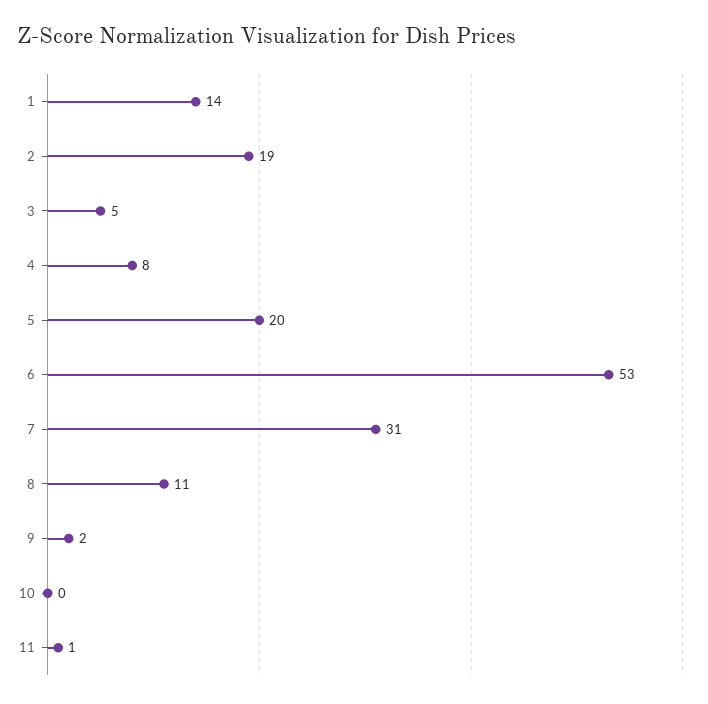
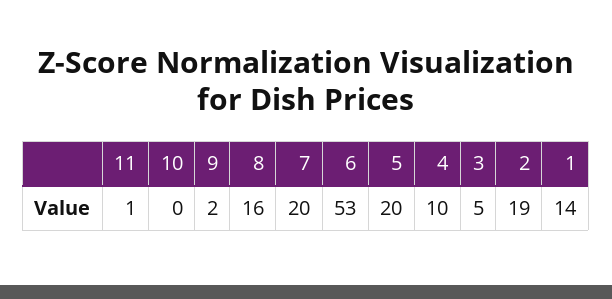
4: 8 -> 10
7: 31 -> 20
8: 11 -> 16

